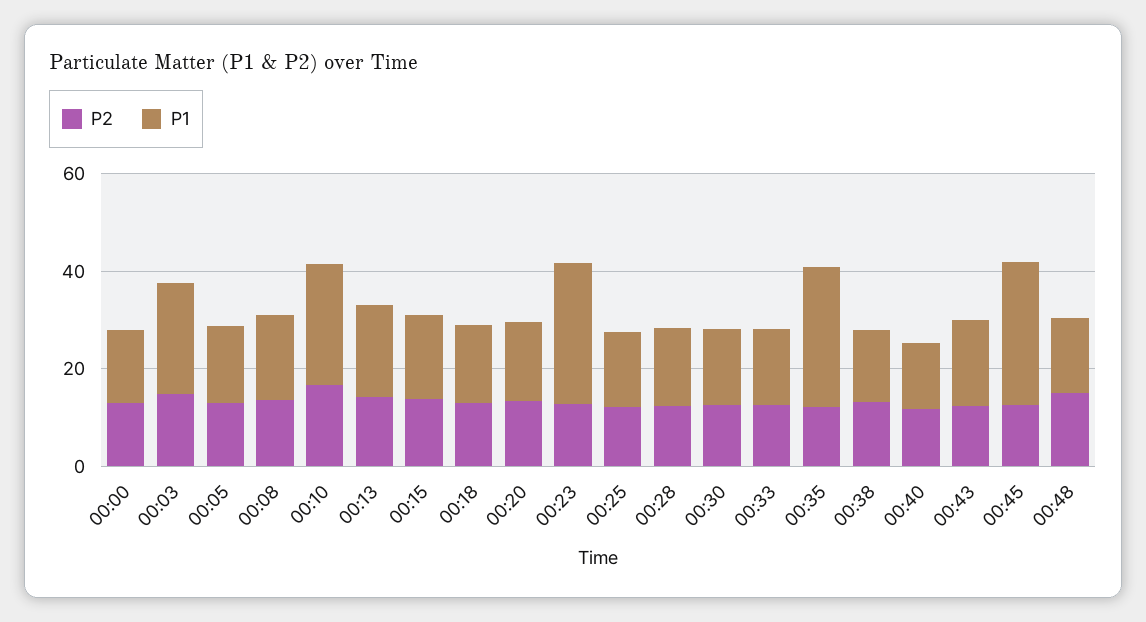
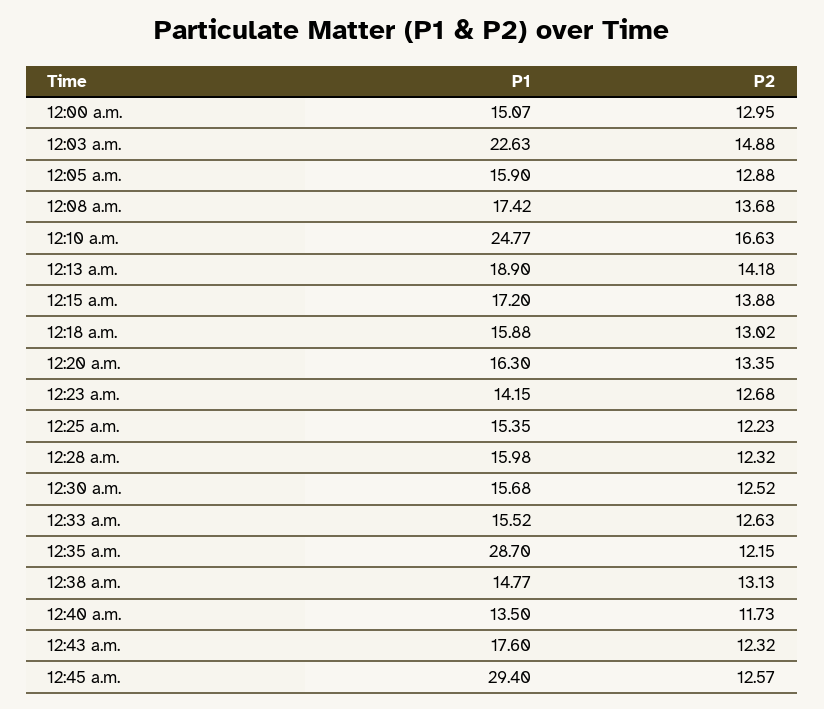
P1, 00:23: 30 -> 14.15
P2, 00:48: 15 -> none
P1, 00:48: 15 -> none

